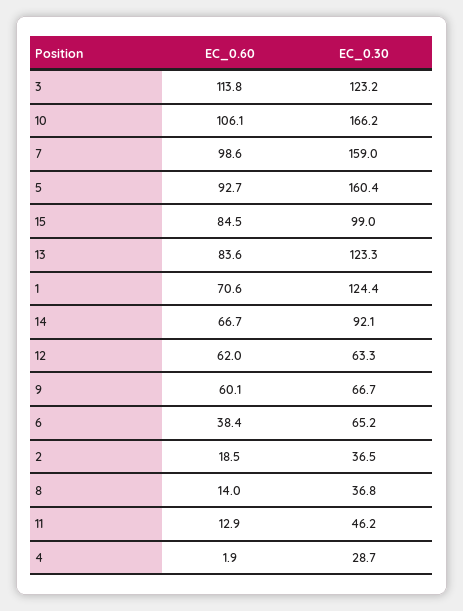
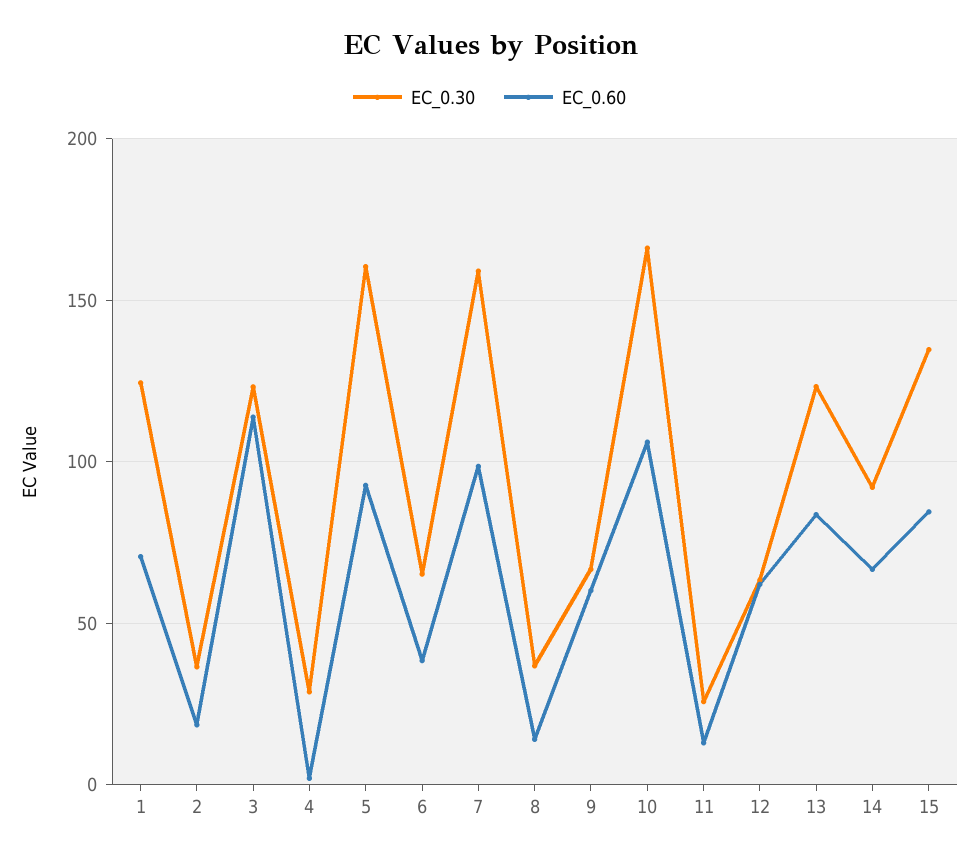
EC_0.30, 15: 99 -> 135
EC_0.30, 11: 46.2 -> 25

